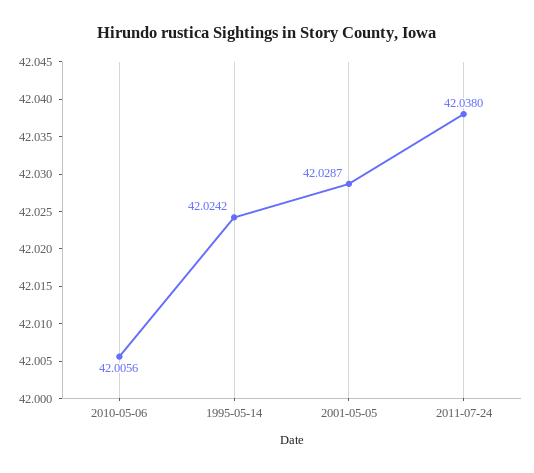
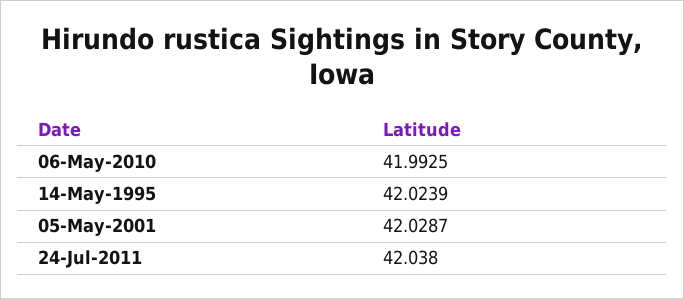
2010-05-06: 42.0056 -> 41.9925
1995-05-14: 42.0242 -> 42.0239

